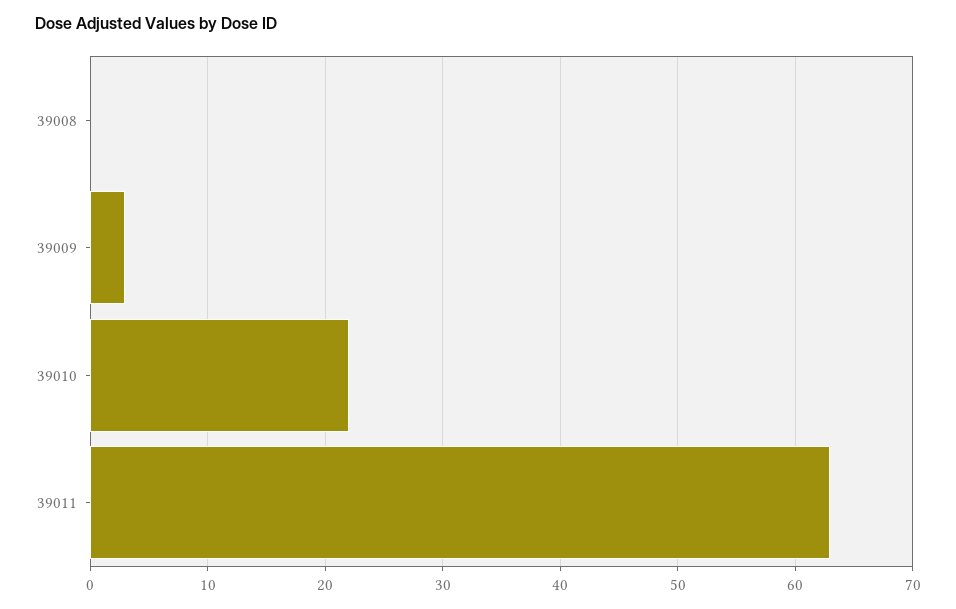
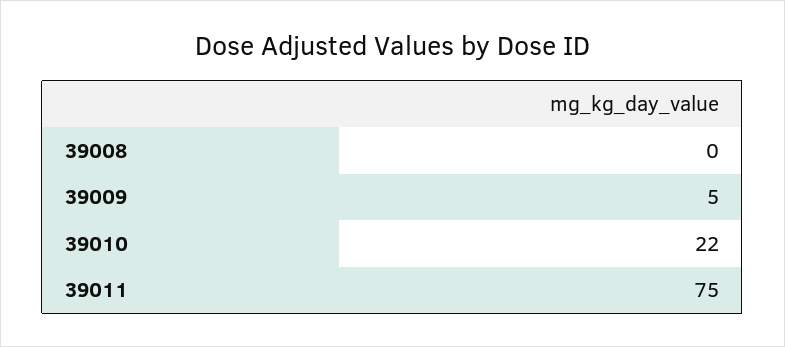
39009: 3 -> 5
39011: 63 -> 75

